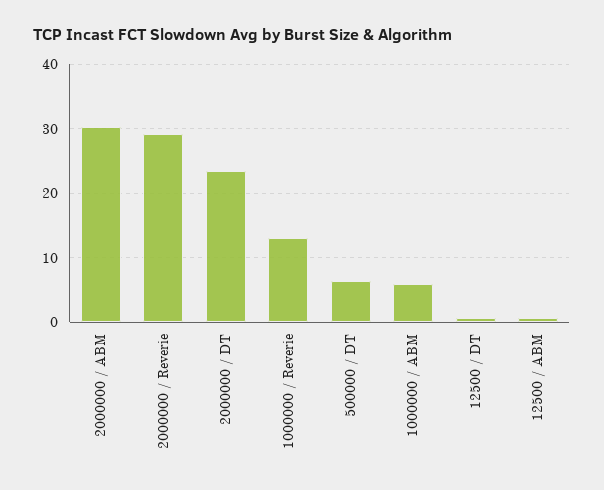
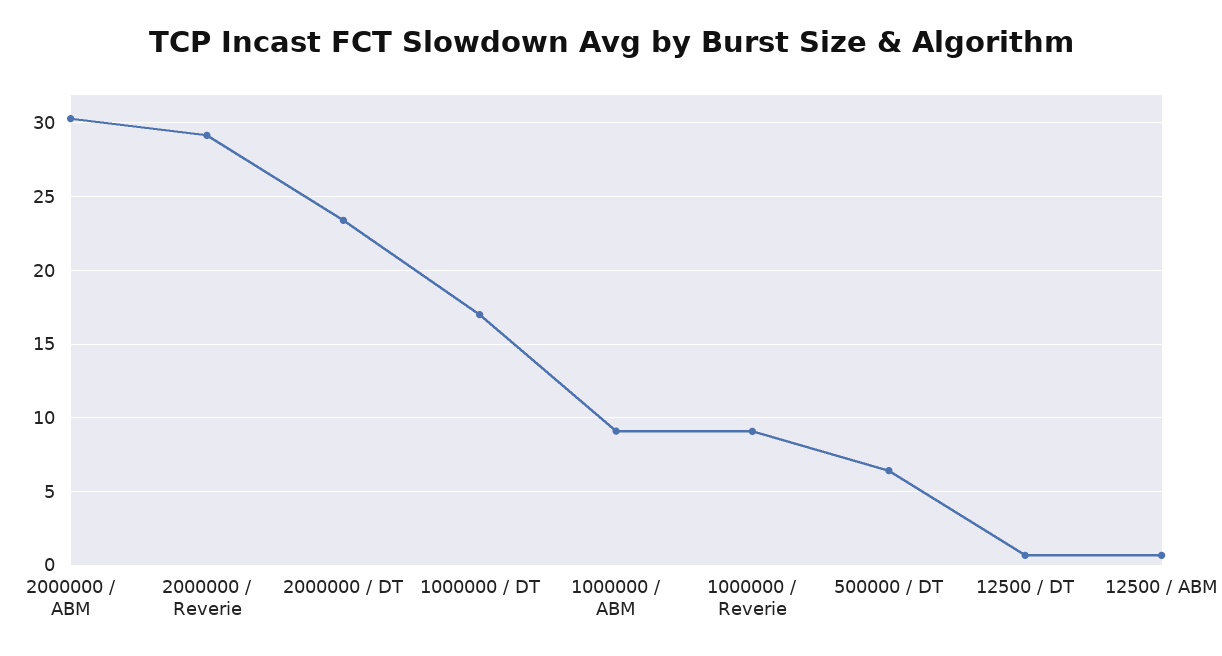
1000000 / Reverie: 13 -> 9
1000000 / ABM: 6 -> 9
1000000 / DT: none -> 17

